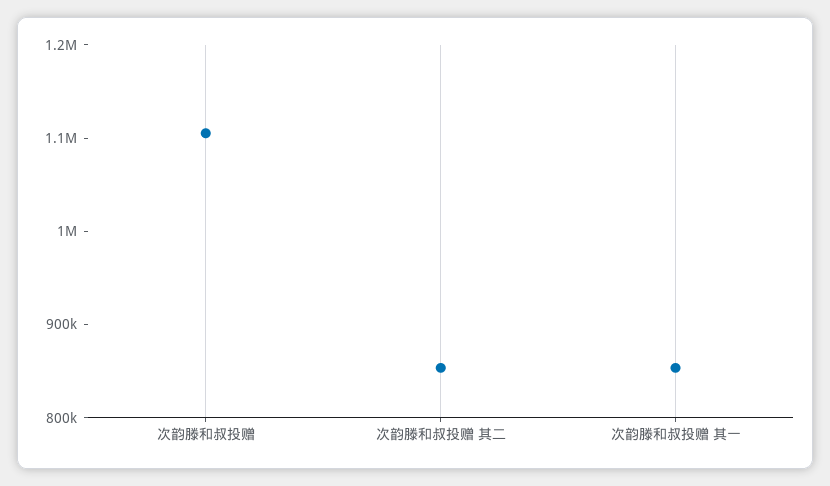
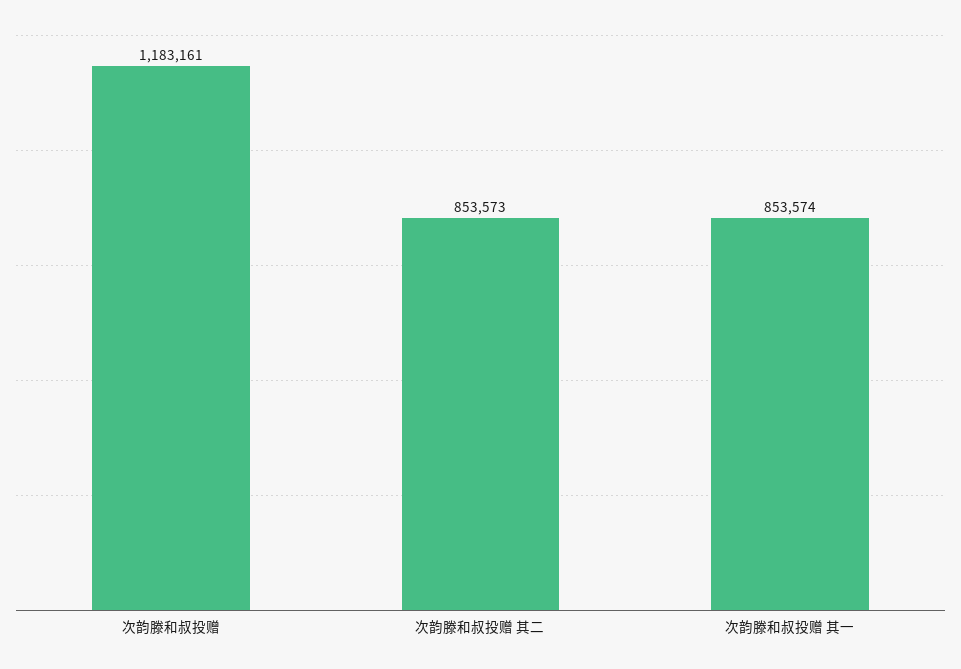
次韵滕和叔投赠: 1100000 -> 1183161

